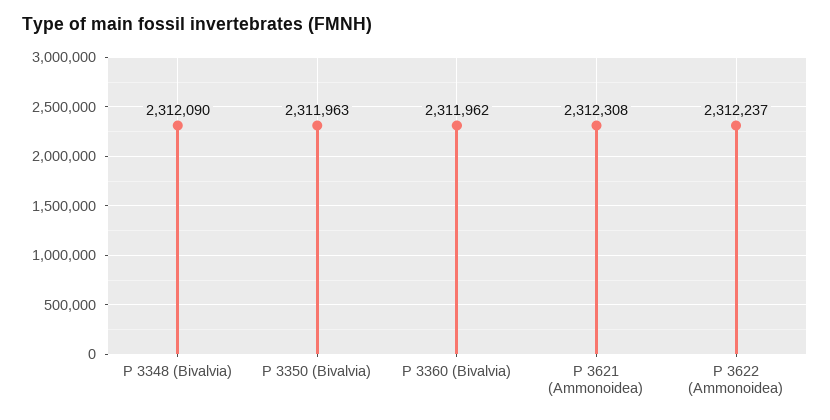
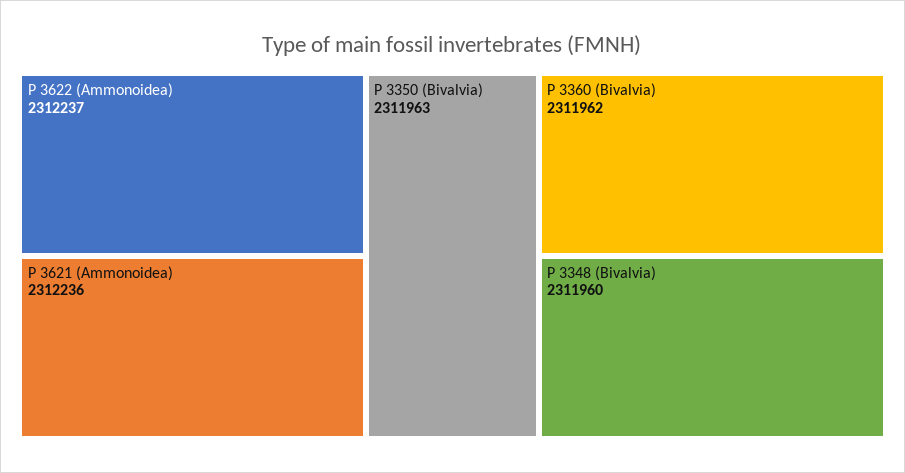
P 3348 (Bivalvia): 2312090 -> 2311960
P 3621 (Ammonoidea): 2312308 -> 2312236

